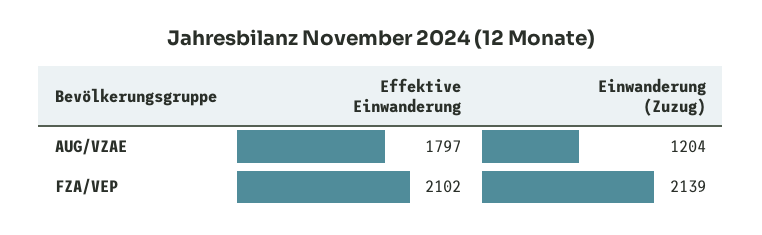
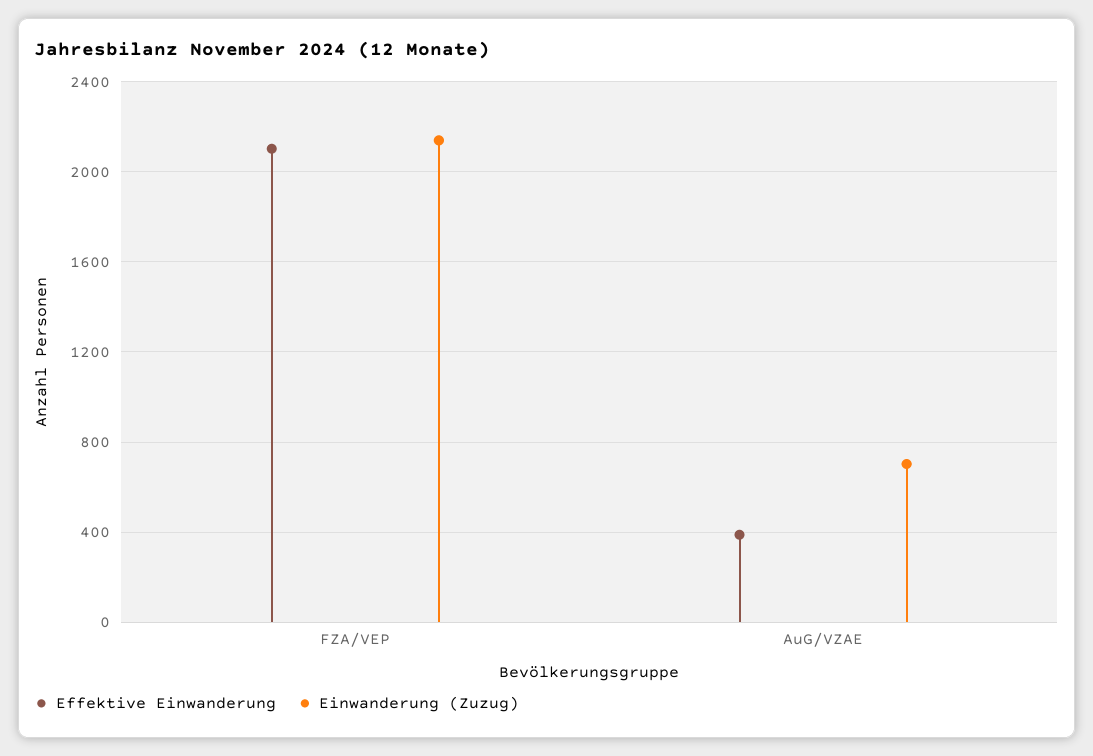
Effektive Einwanderung, AUG/VZAE: 1797 -> 400
Einwanderung (Zuzug), AUG/VZAE: 1204 -> 700

